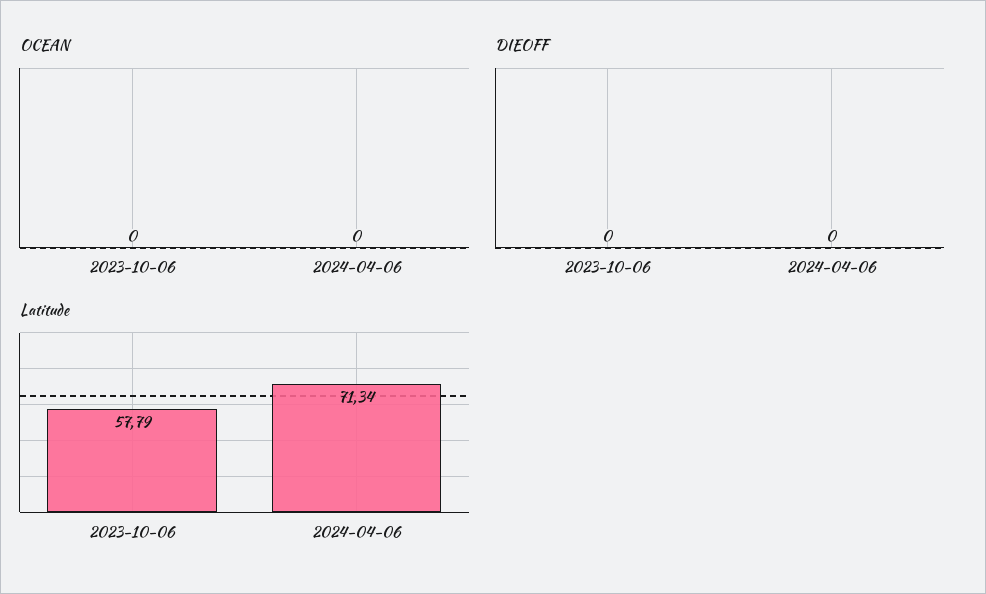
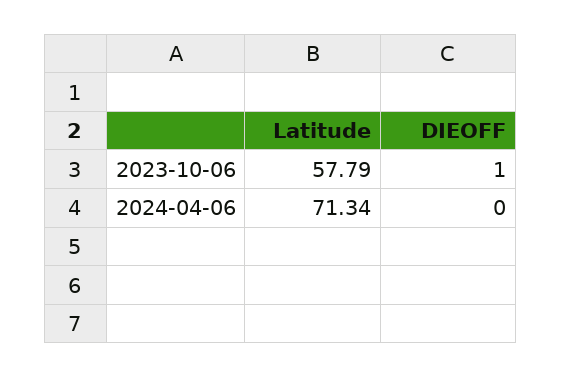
OCEAN, 2023-10-06: 0 -> none
OCEAN, 2024-04-06: 0 -> none
DIEOFF, 2023-10-06: 0 -> 1

